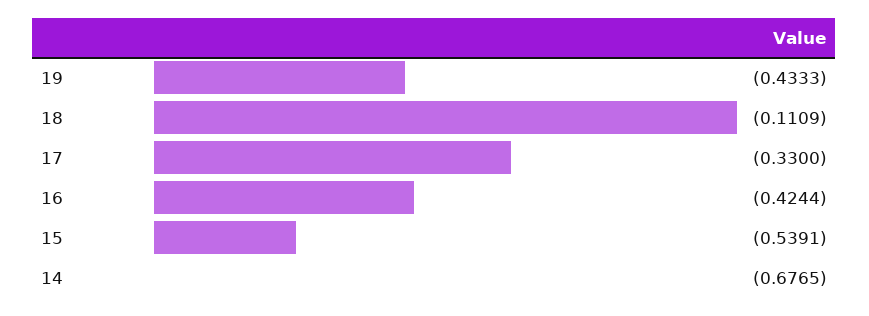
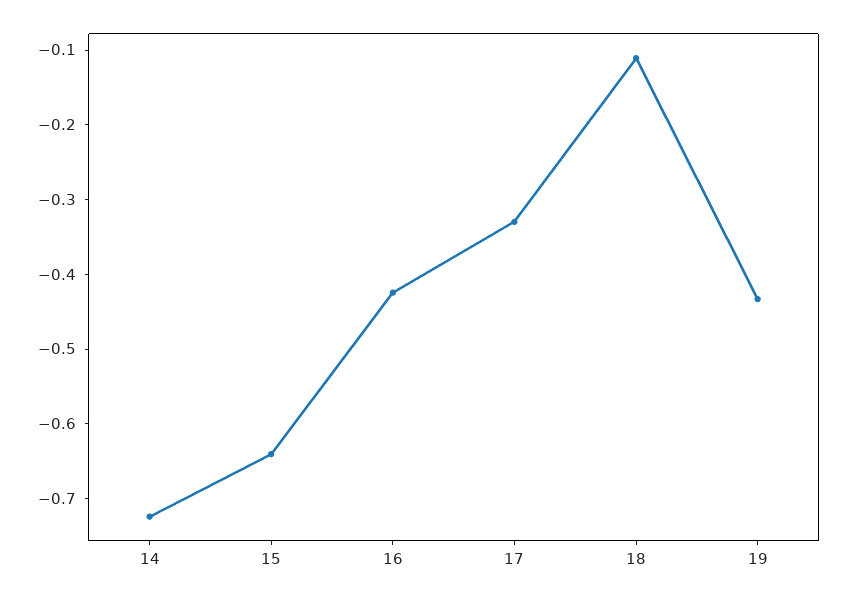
15: -0.5391 -> -0.64
14: -0.6765 -> -0.72

